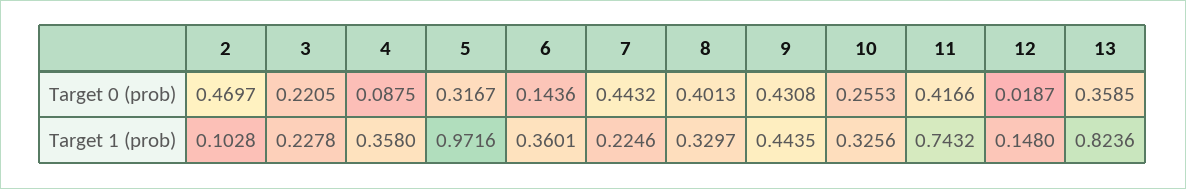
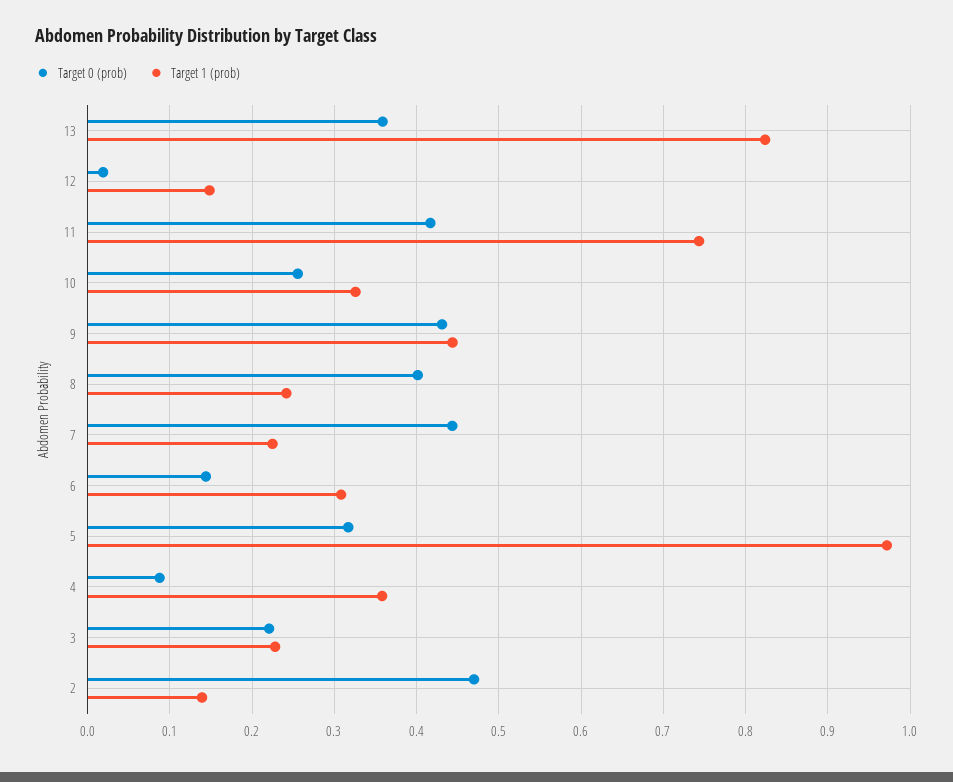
Target 1 (prob), 2: 0.1028 -> 0.14
Target 1 (prob), 6: 0.3601 -> 0.31
Target 1 (prob), 8: 0.3297 -> 0.24

